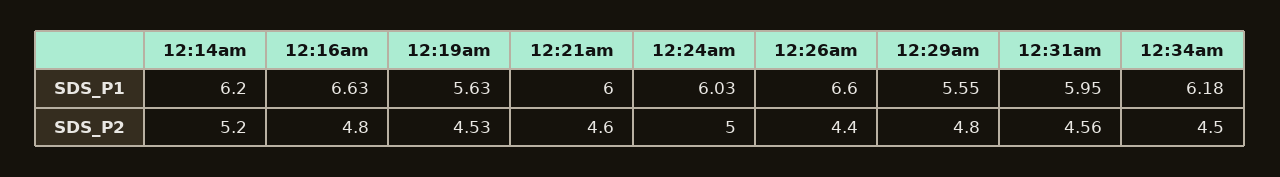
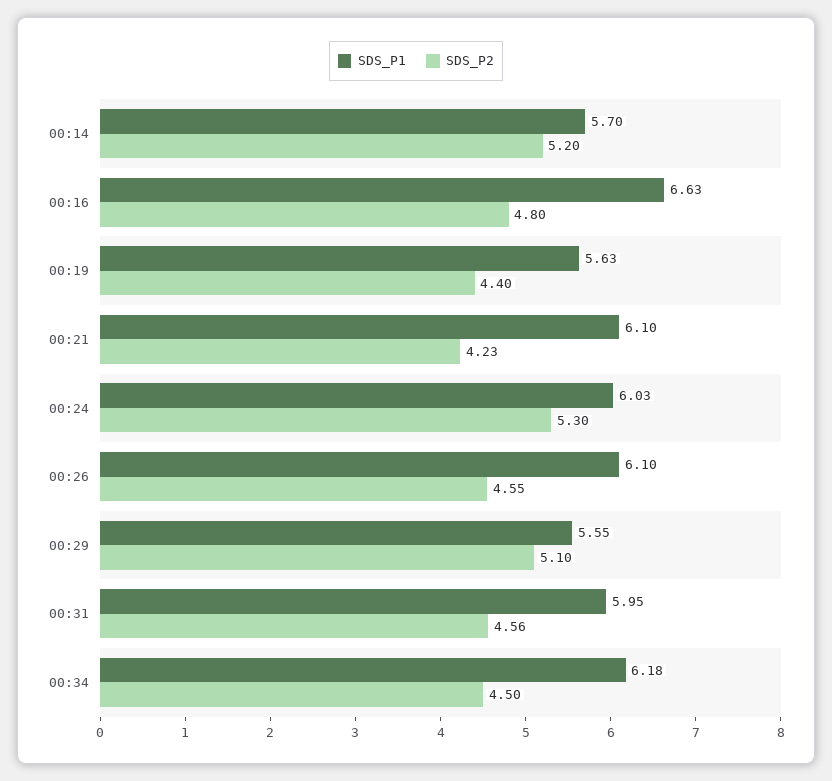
SDS_P1, 12:14am: 6.2 -> 5.7
SDS_P1, 12:21am: 6 -> 6.1
SDS_P1, 12:26am: 6.6 -> 6.1
SDS_P2, 12:19am: 4.53 -> 4.4
SDS_P2, 12:21am: 4.6 -> 4.23
SDS_P2, 12:24am: 5 -> 5.3
SDS_P2, 12:26am: 4.4 -> 4.55
SDS_P2, 12:29am: 4.8 -> 5.1

